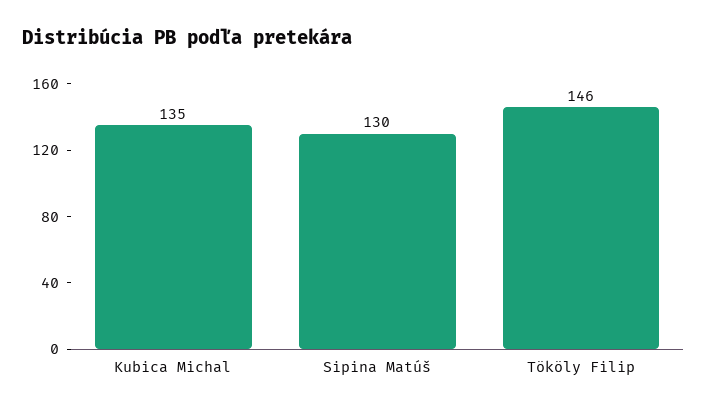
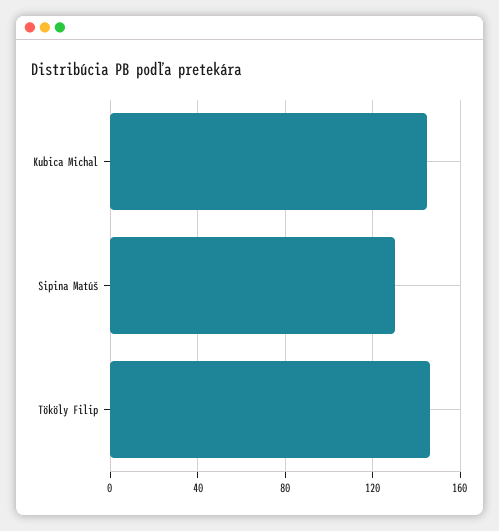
Kubica Michal: 135 -> 145

